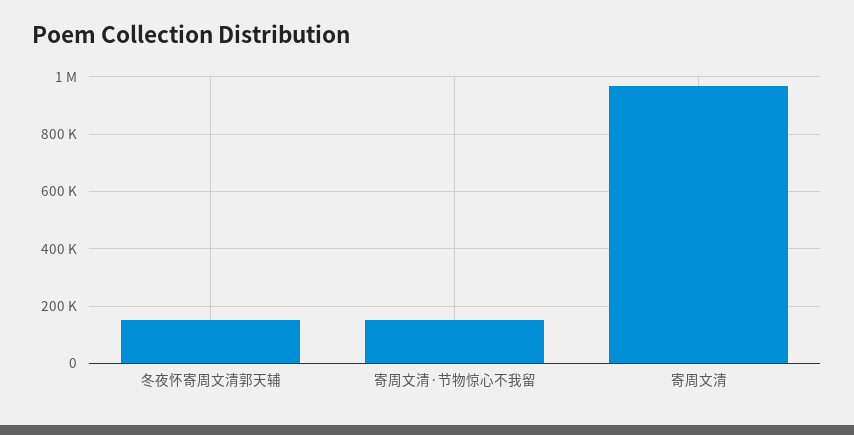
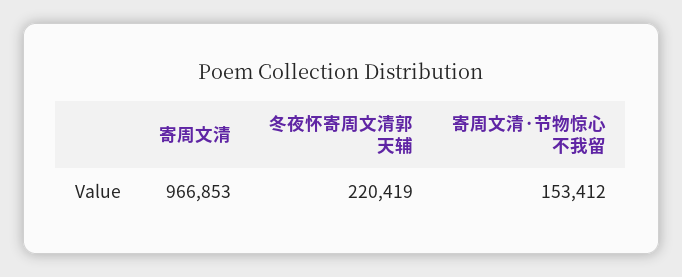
冬夜怀寄周文清郭天辅: 150000 -> 220419

